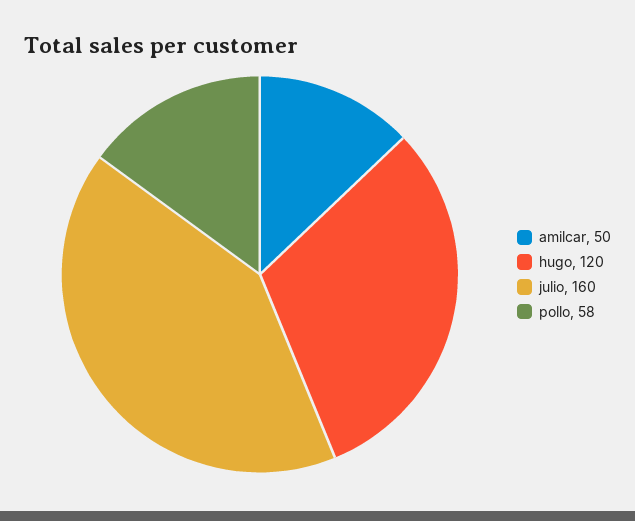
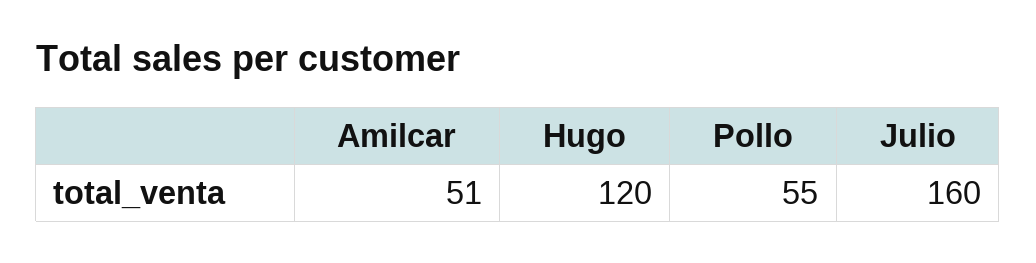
amilcar: 50 -> 51
pollo: 58 -> 55

